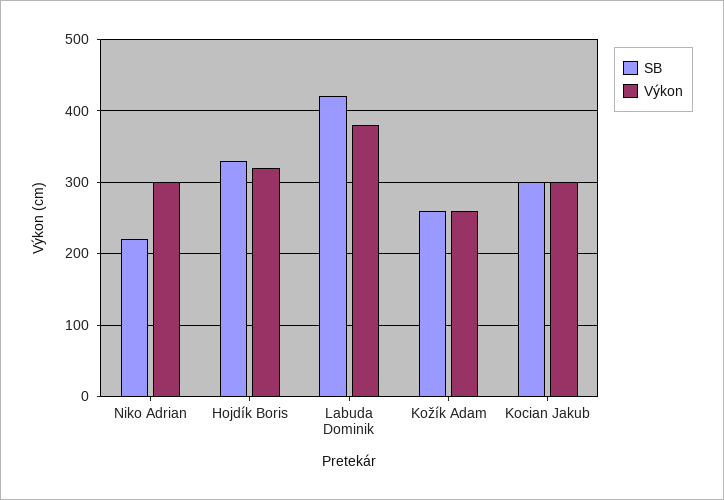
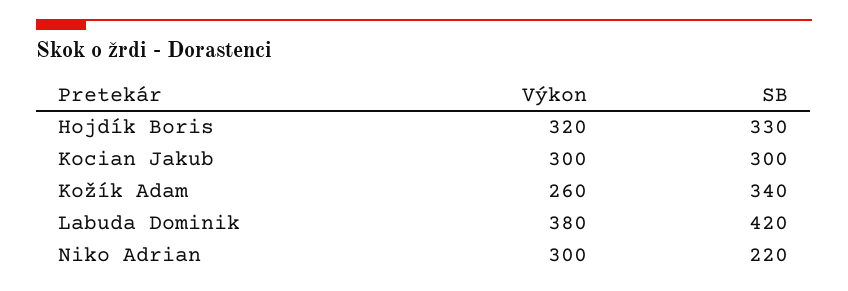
SB, Kožík Adam: 260 -> 340

